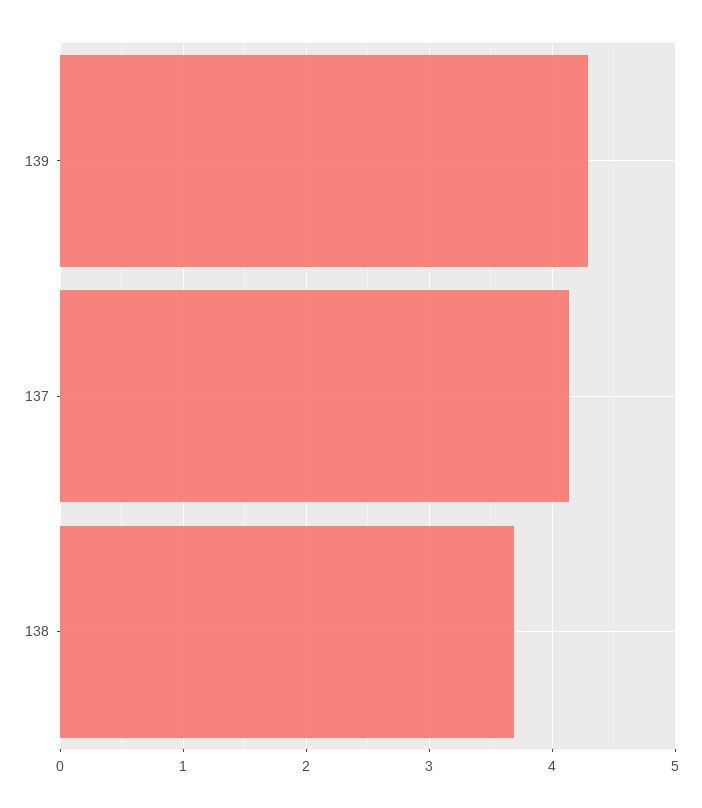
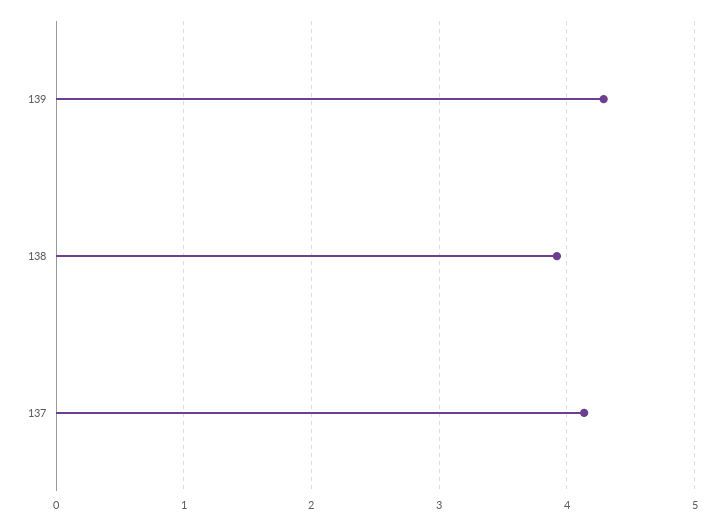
138: 3.7 -> 3.9

